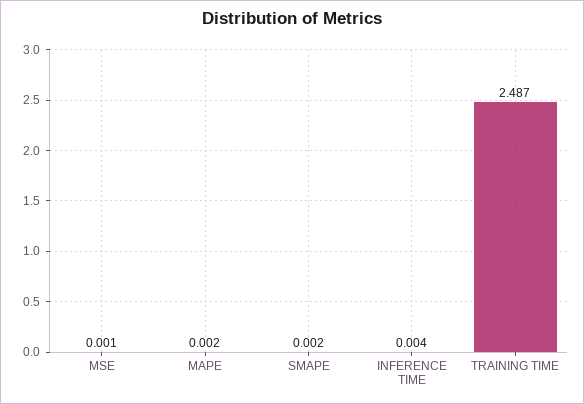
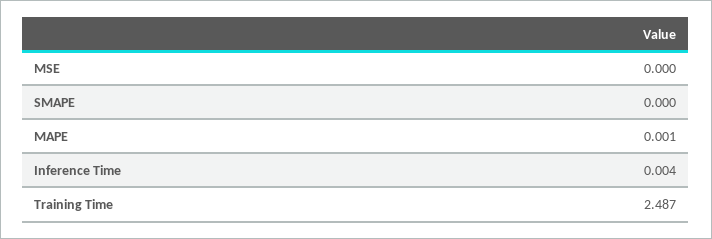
MSE: 0.001 -> 0
MAPE: 0.002 -> 0.001
SMAPE: 0.002 -> 0

